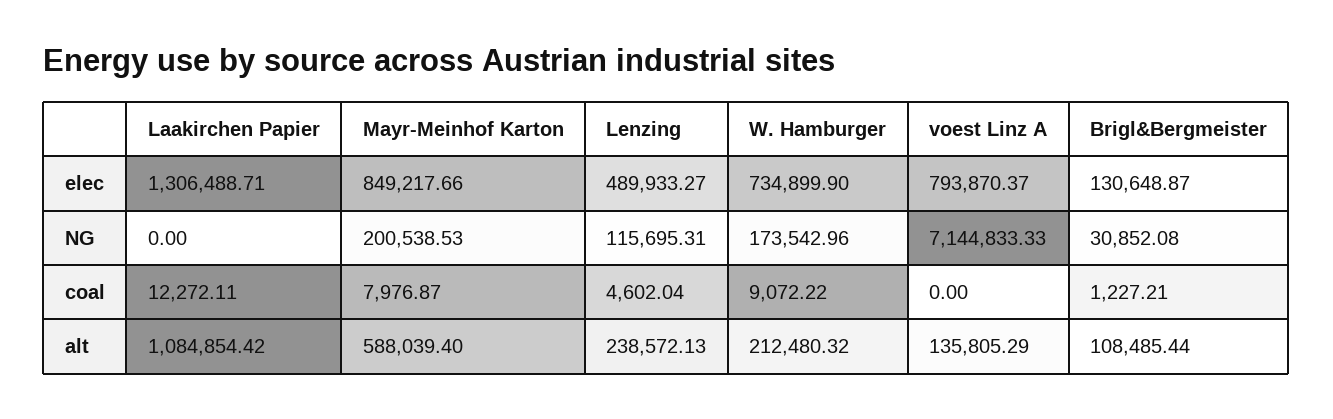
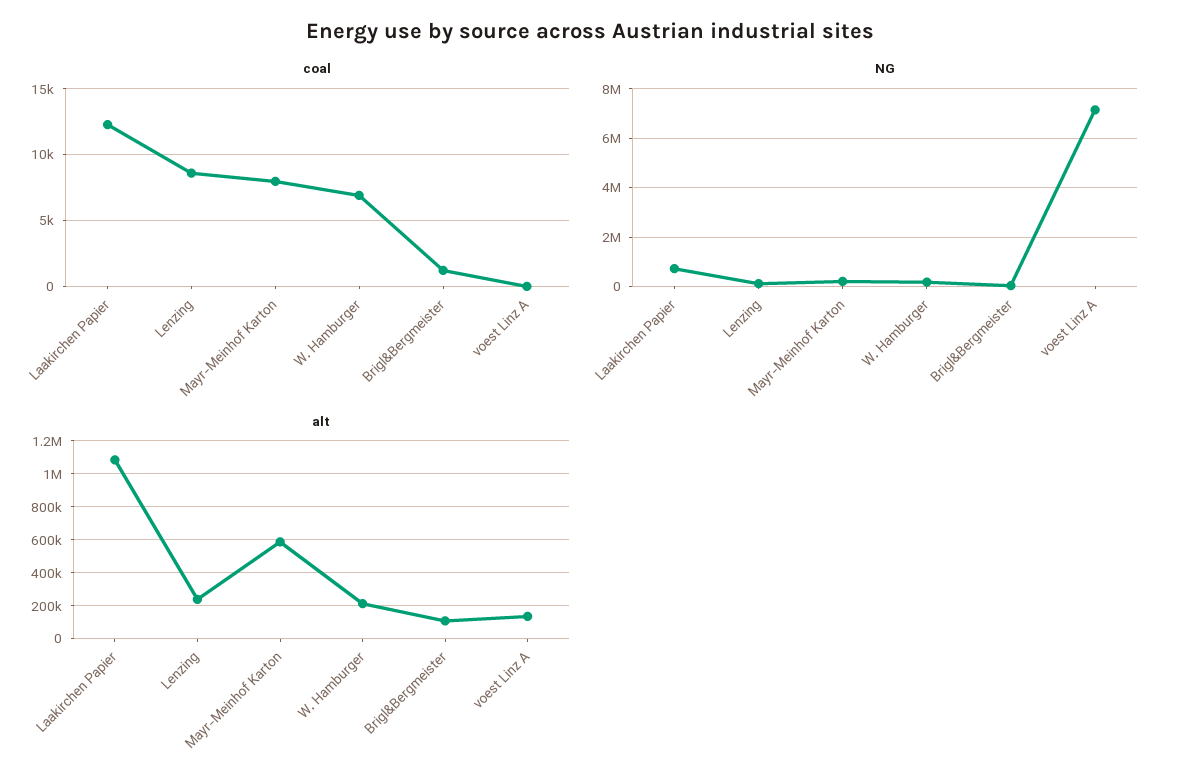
elec, Laakirchen Papier: 1306488.71 -> none
elec, Mayr-Meinhof Karton: 849217.66 -> none
elec, Lenzing: 489933.27 -> none
elec, W. Hamburger: 734899.9 -> none
elec, voest Linz A: 793870.37 -> none
elec, Brigl&Bergmeister: 130648.87 -> none
NG, Laakirchen Papier: 0 -> 750000
coal, Lenzing: 4602.04 -> 8500
coal, W. Hamburger: 9072.22 -> 7000

